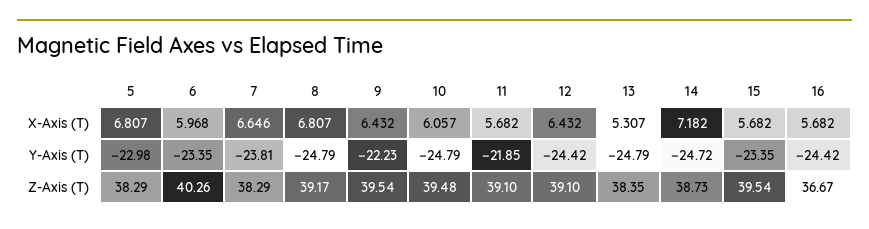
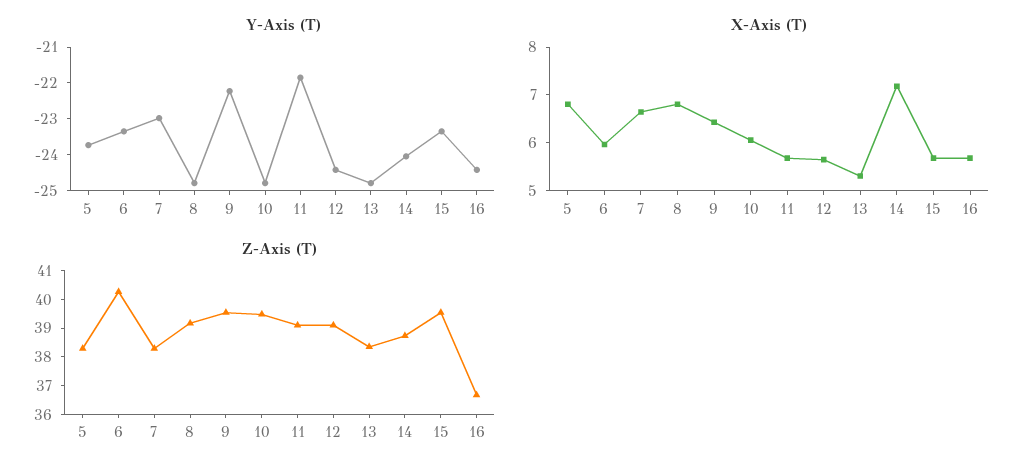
X-Axis (T), 12: 6.432 -> 5.6
Y-Axis (T), 5: -22.98 -> -23.75
Y-Axis (T), 7: -23.81 -> -23
Y-Axis (T), 14: -24.72 -> -24

